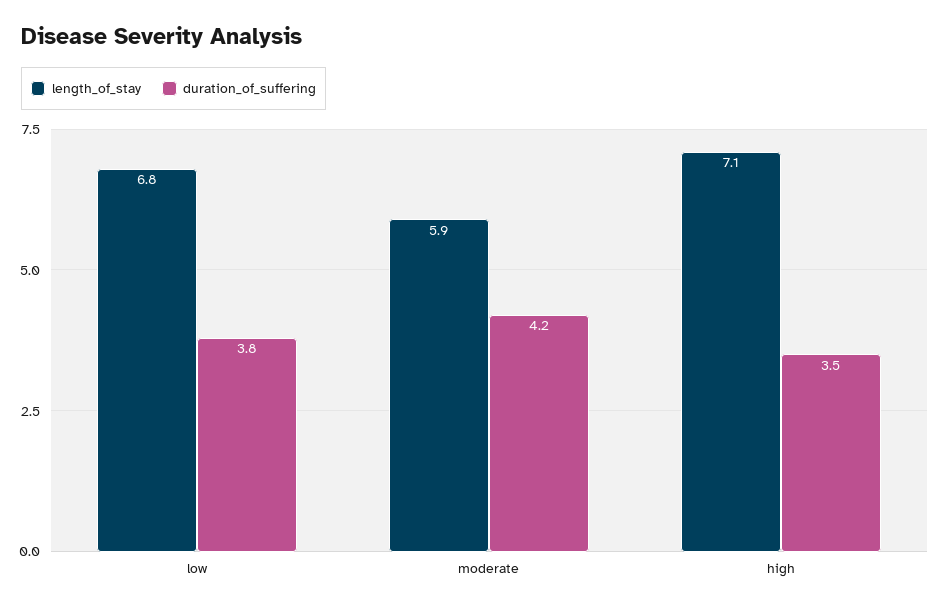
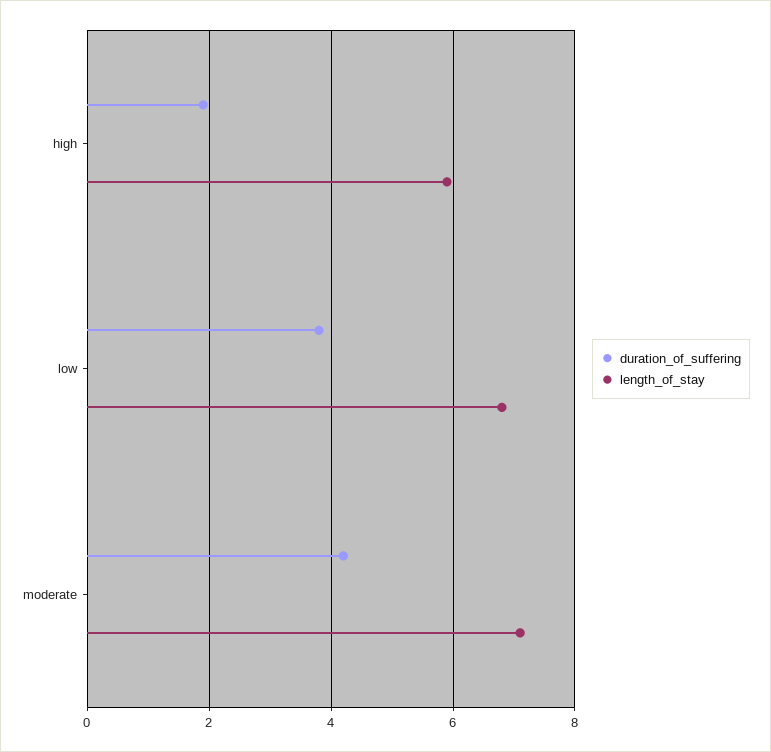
length_of_stay, moderate: 5.9 -> 7
length_of_stay, high: 7.1 -> 6
duration_of_suffering, high: 3.5 -> 2

